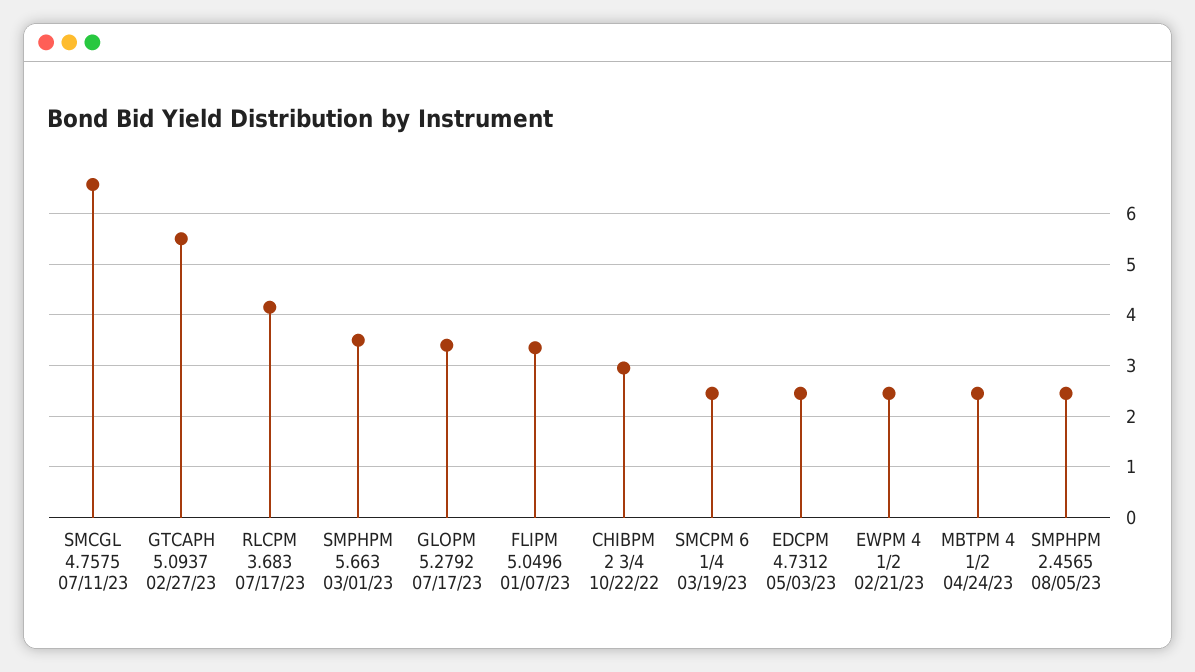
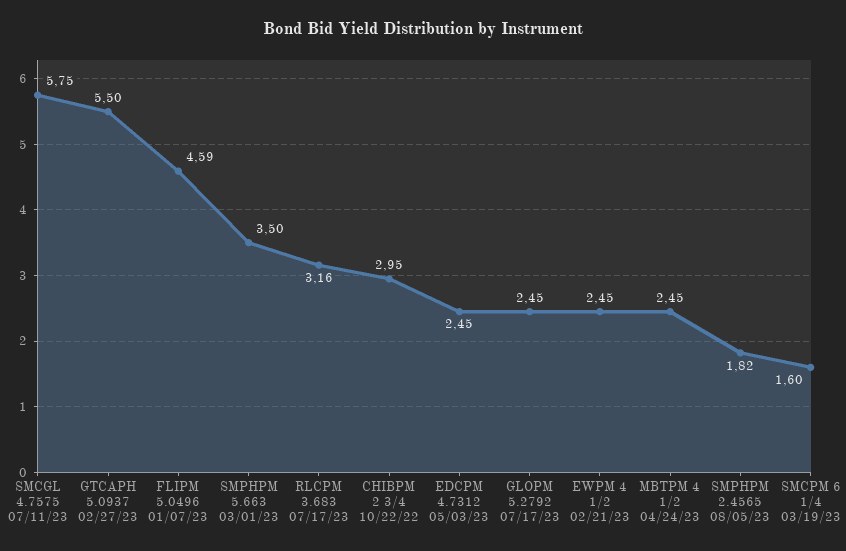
SMCGL 4.7575 07/11/23: 6.6 -> 5.75
RLCPM 3.683 07/17/23: 4.2 -> 3.16
GLOPM 5.2792 07/17/23: 3.4 -> 2.45
FLIPM 5.0496 01/07/23: 3.4 -> 4.59
SMCPM 6 1/4 03/19/23: 2.4 -> 1.6
SMPHPM 2.4565 08/05/23: 2.4 -> 1.82

